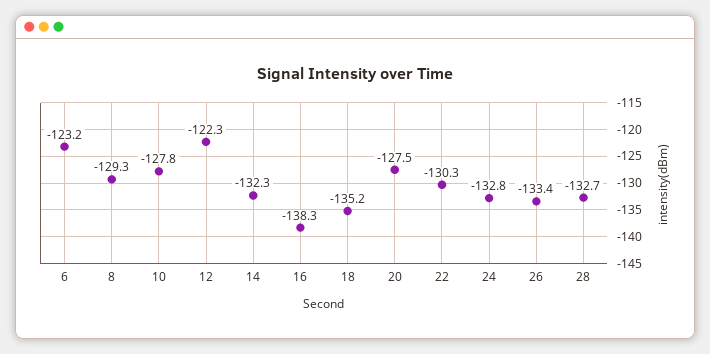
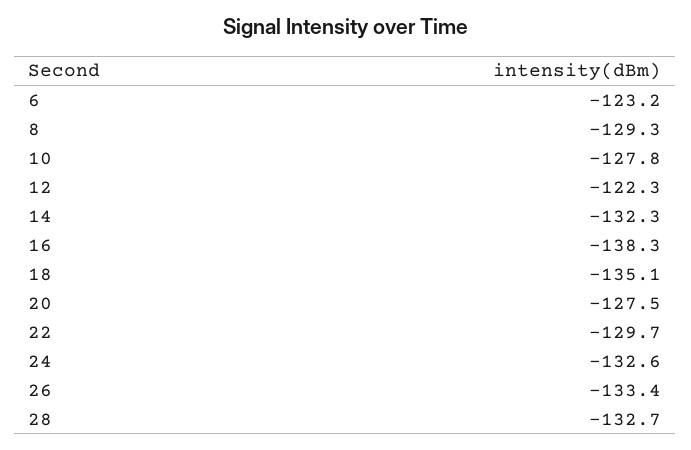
18: -135.2 -> -135.1
22: -130.3 -> -129.7
24: -132.8 -> -132.6

